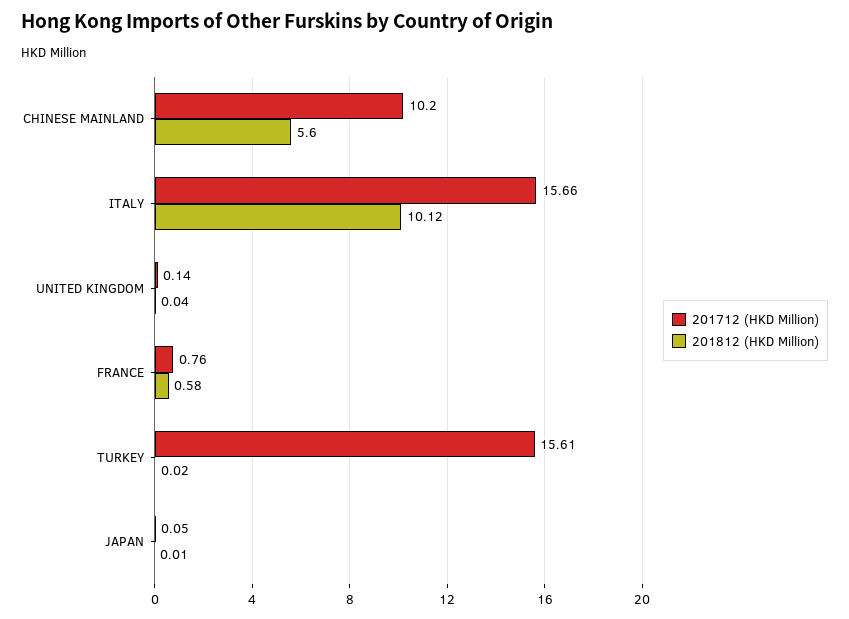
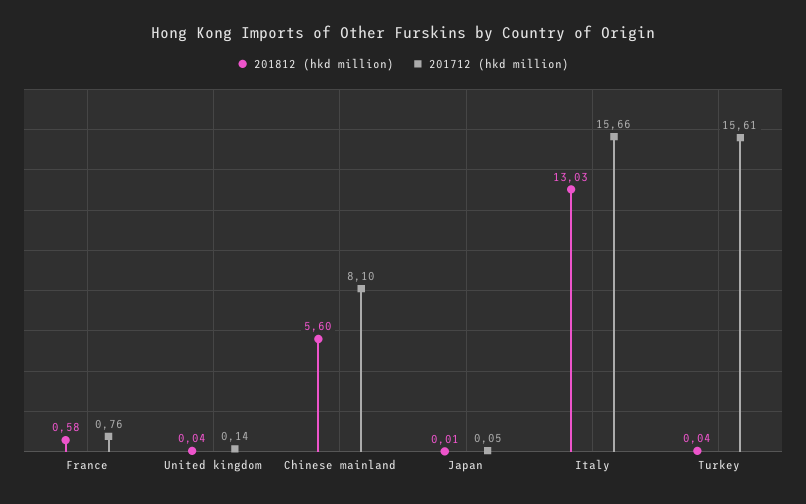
201712 (HKD Million), CHINESE MAINLAND: 10.2 -> 8.1
201812 (HKD Million), ITALY: 10.12 -> 13.03
201812 (HKD Million), TURKEY: 0.02 -> 0.04

